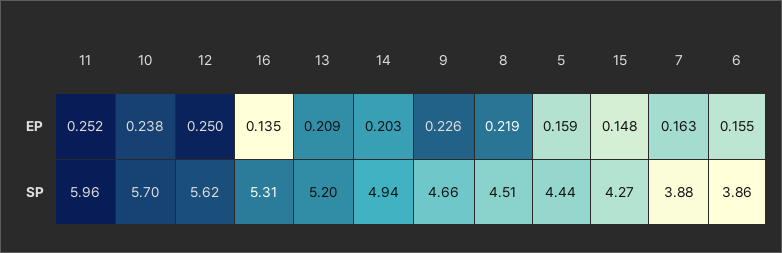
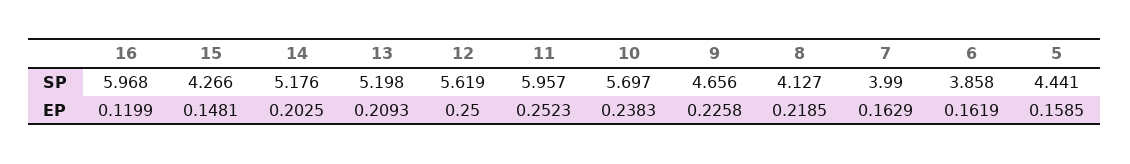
16, EP: 0.135 -> 0.1199
6, EP: 0.155 -> 0.1619
16, SP: 5.31 -> 5.968
14, SP: 4.94 -> 5.176
8, SP: 4.51 -> 4.127
7, SP: 3.88 -> 3.99

